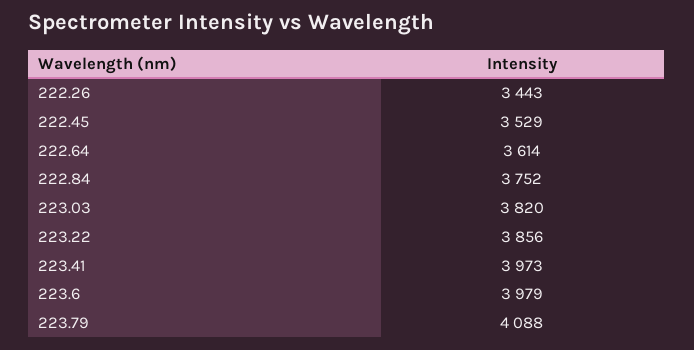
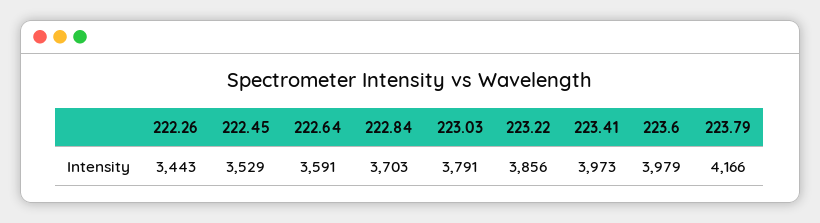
222.64: 3614 -> 3591
222.84: 3752 -> 3703
223.03: 3820 -> 3791
223.79: 4088 -> 4166

